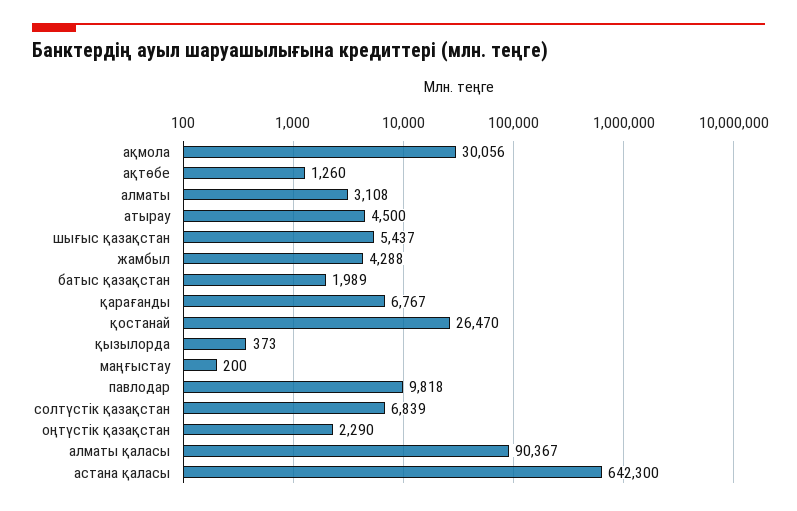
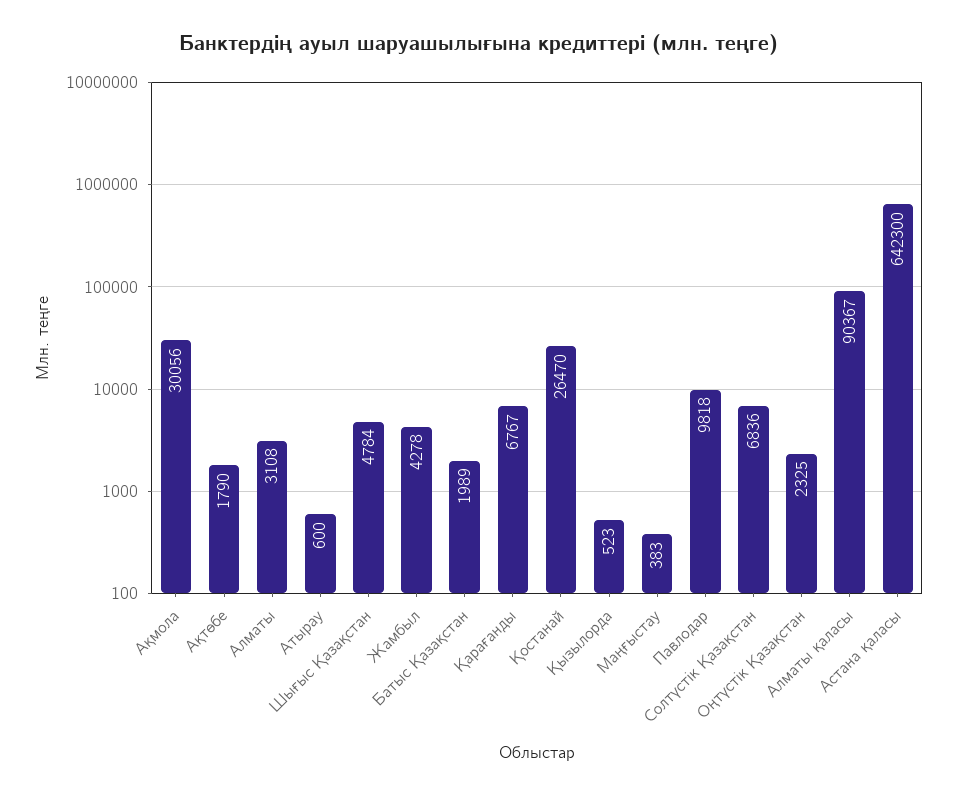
ақтөбе: 1260 -> 1790
атырау: 4500 -> 600
шығыс қазақстан: 5437 -> 4784
жамбыл: 4288 -> 4278
қызылорда: 373 -> 523
маңғыстау: 200 -> 383
солтүстік қазақстан: 6839 -> 6836
оңтүстік қазақстан: 2290 -> 2325

